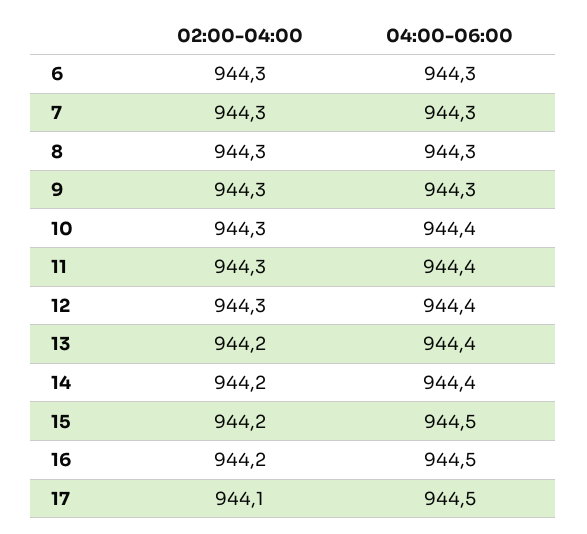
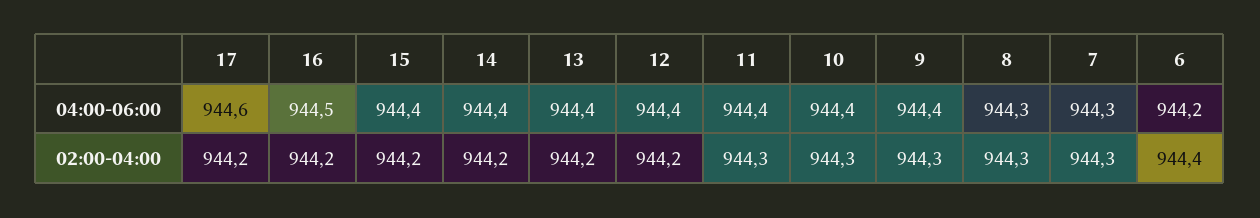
02:00-04:00, 6: 944.3 -> 944.4
04:00-06:00, 6: 944.3 -> 944.2
04:00-06:00, 9: 944.3 -> 944.4
02:00-04:00, 12: 944.3 -> 944.2
04:00-06:00, 15: 944.5 -> 944.4
02:00-04:00, 17: 944.1 -> 944.2
04:00-06:00, 17: 944.5 -> 944.6

